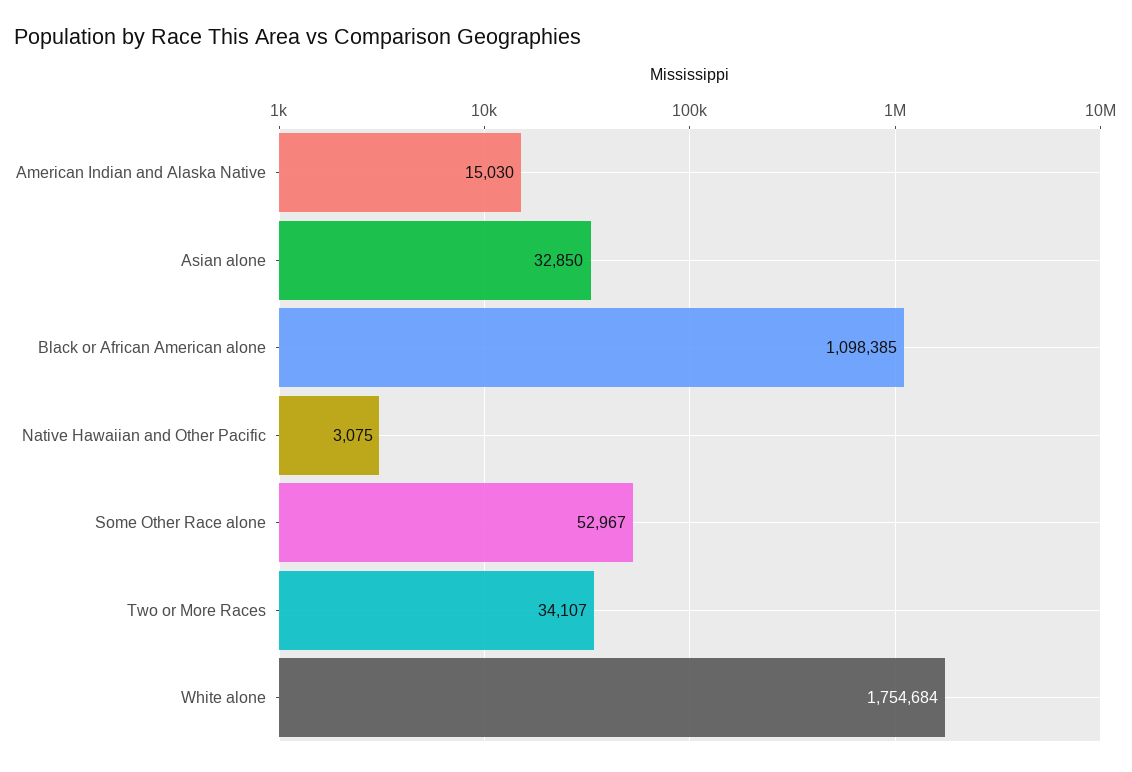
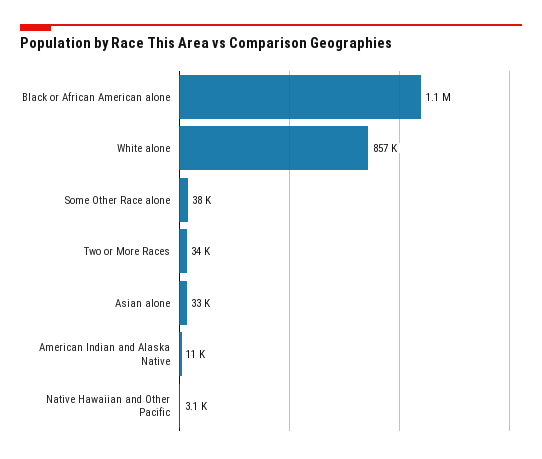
American Indian and Alaska Native: 15030 -> 11000
Some Other Race alone: 52967 -> 38000
White alone: 1754684 -> 857000

